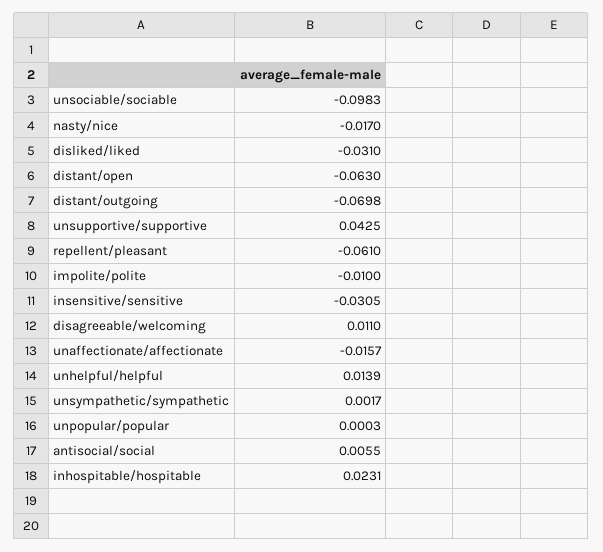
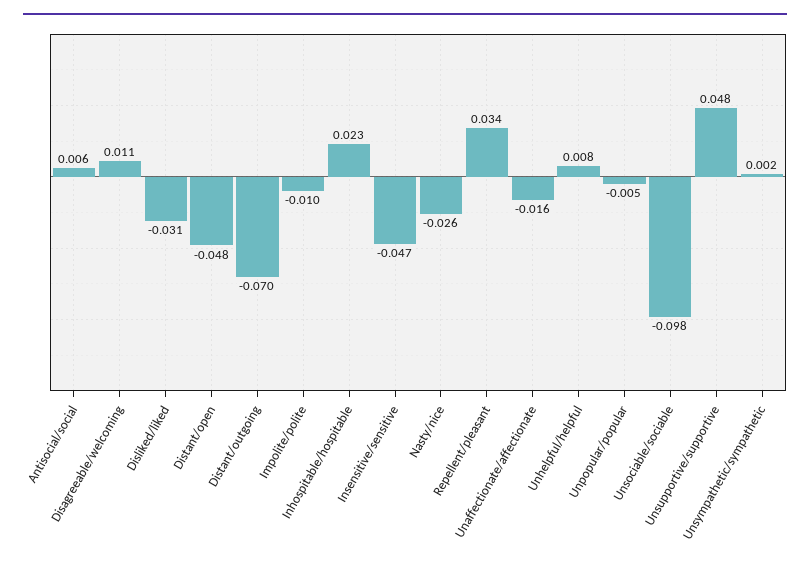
nasty/nice: -0.017 -> -0.026
distant/open: -0.063 -> -0.048
unsupportive/supportive: 0.0425 -> 0.048
repellent/pleasant: -0.061 -> 0.034
insensitive/sensitive: -0.0305 -> -0.047
unhelpful/helpful: 0.0139 -> 0.008
unpopular/popular: 0.0003 -> -0.005

